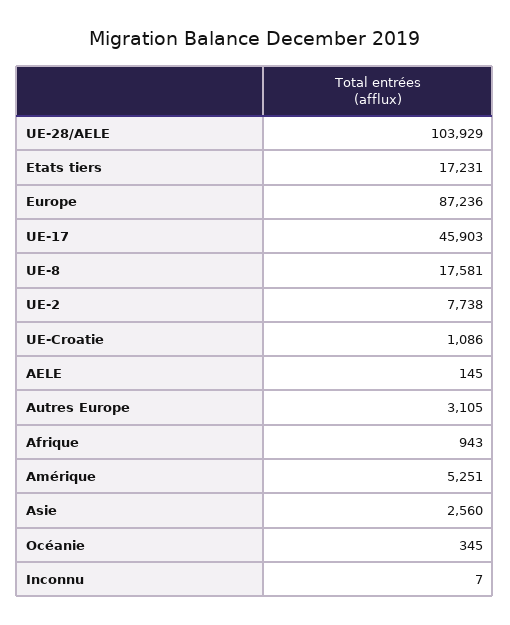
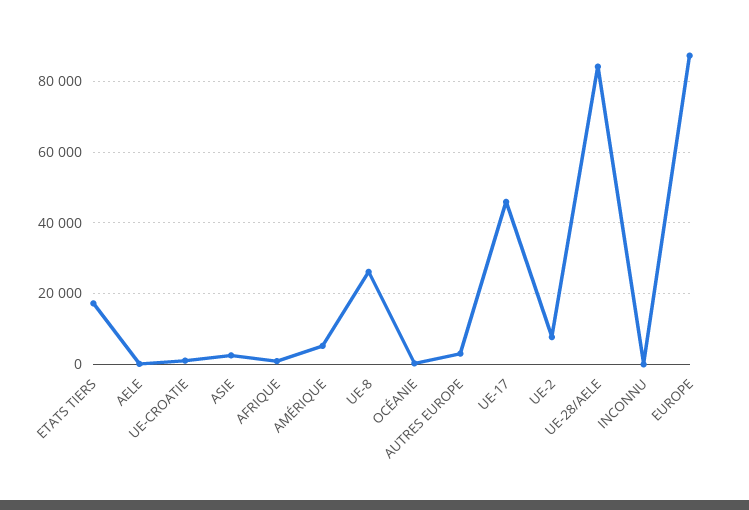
UE-28/AELE: 103929 -> 84000
UE-8: 17581 -> 26000

